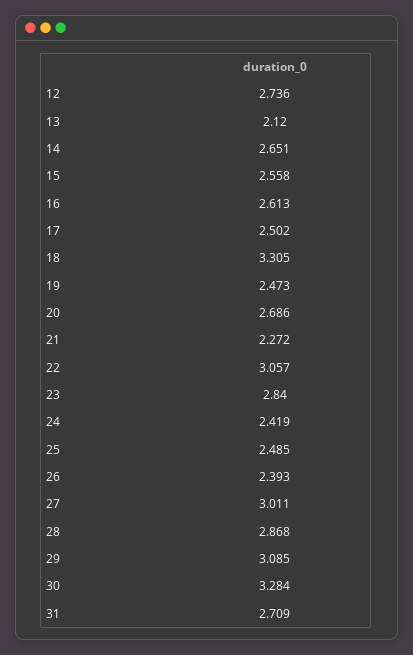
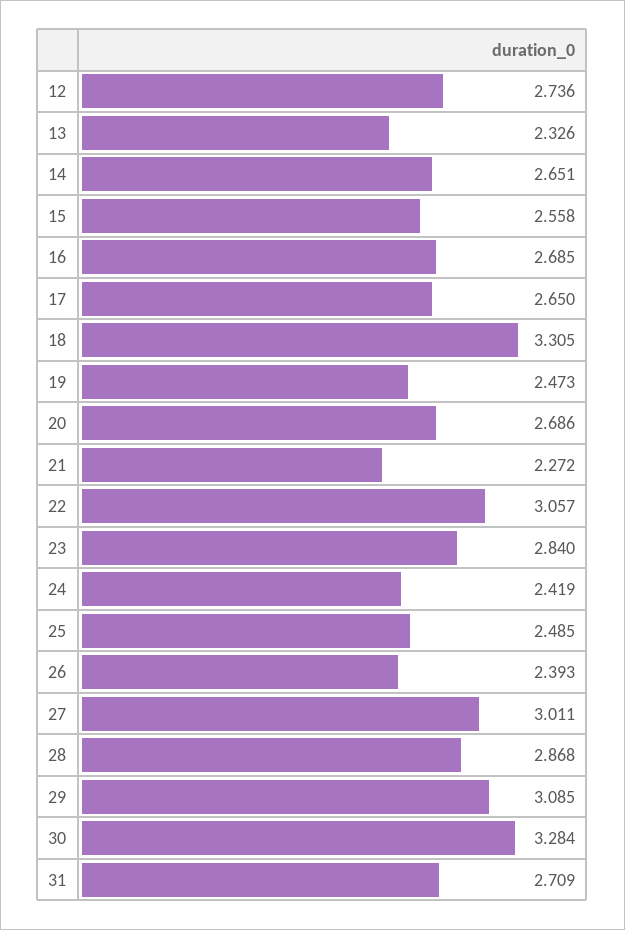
13: 2.12 -> 2.326
16: 2.613 -> 2.685
17: 2.502 -> 2.65

